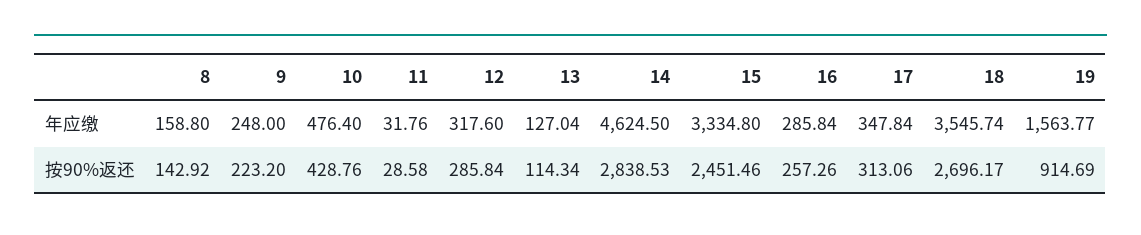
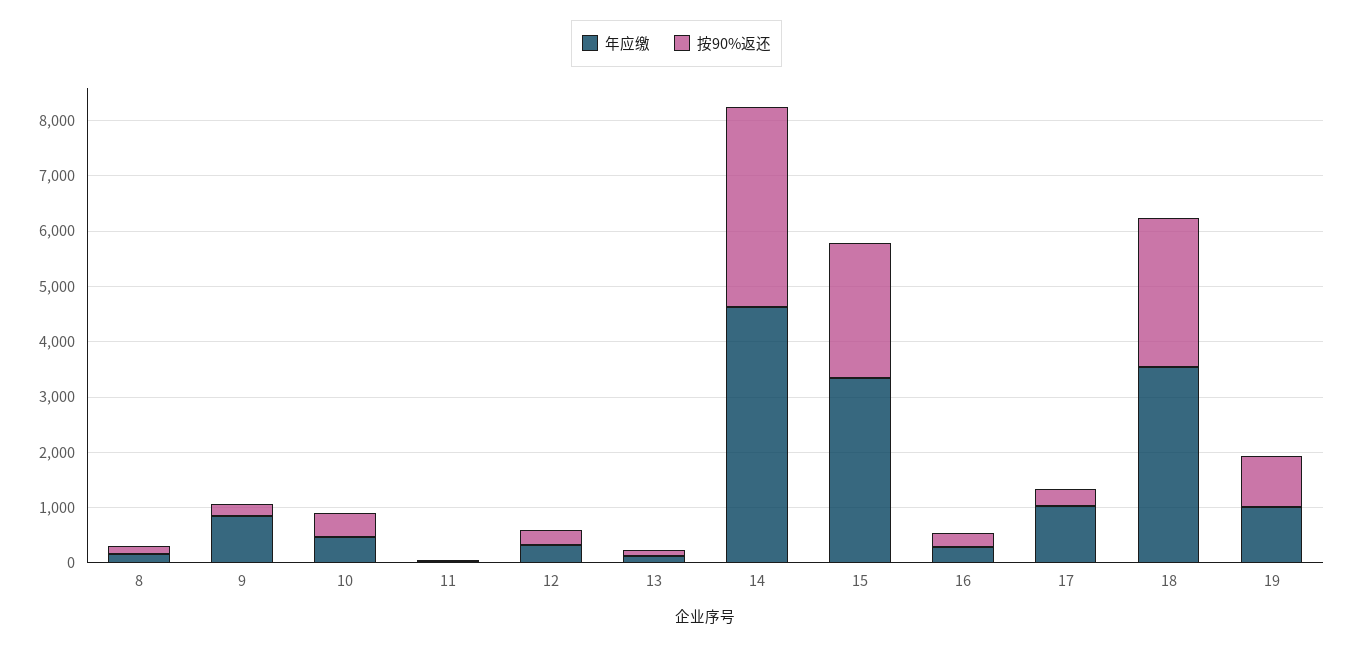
年应缴, 9: 248 -> 800
年应缴, 17: 347.84 -> 1000
年应缴, 19: 1563.77 -> 1000
按90%返还, 14: 2838.53 -> 3600

